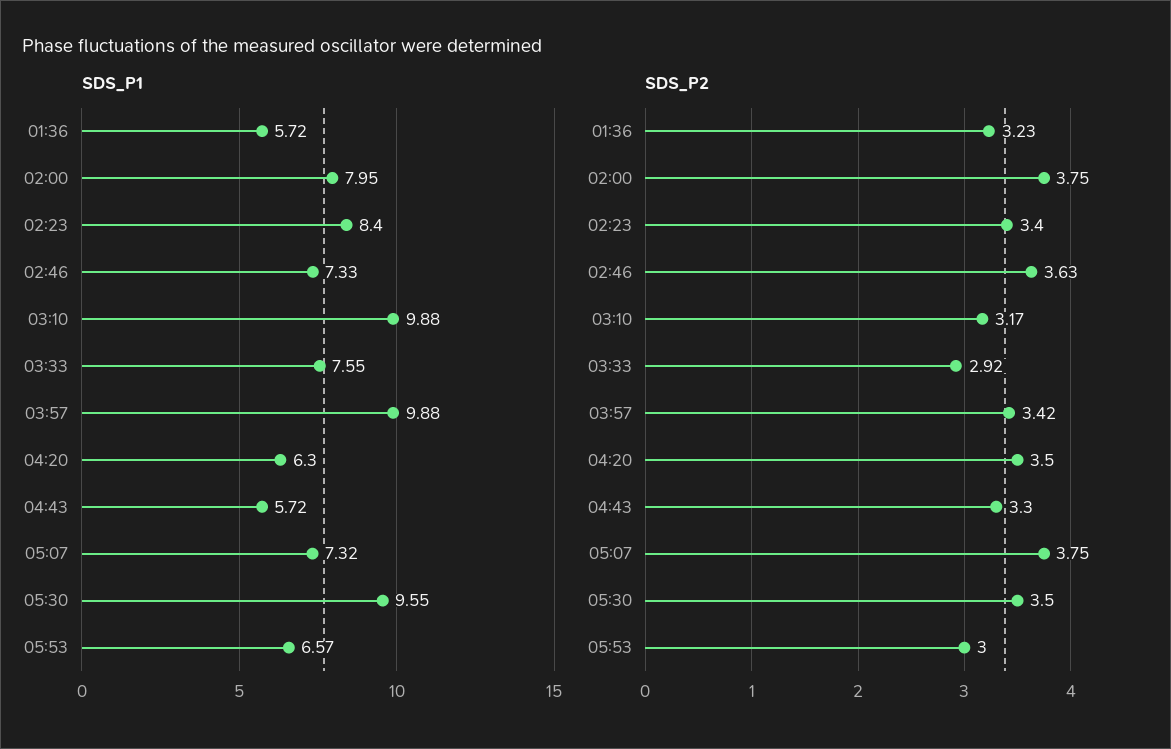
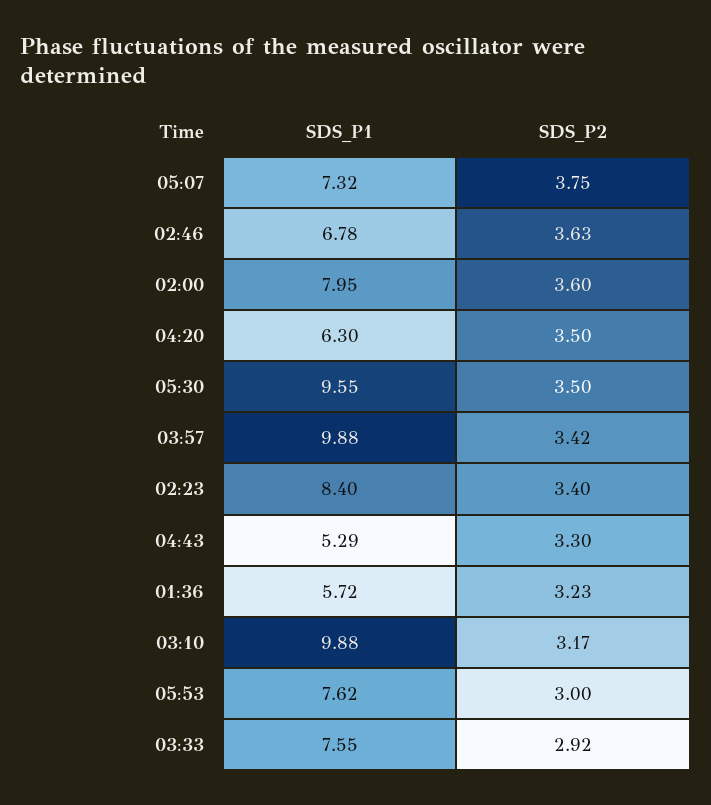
SDS_P1, 02:46: 7.33 -> 6.78
SDS_P1, 04:43: 5.72 -> 5.29
SDS_P1, 05:53: 6.57 -> 7.62
SDS_P2, 02:00: 3.75 -> 3.6

